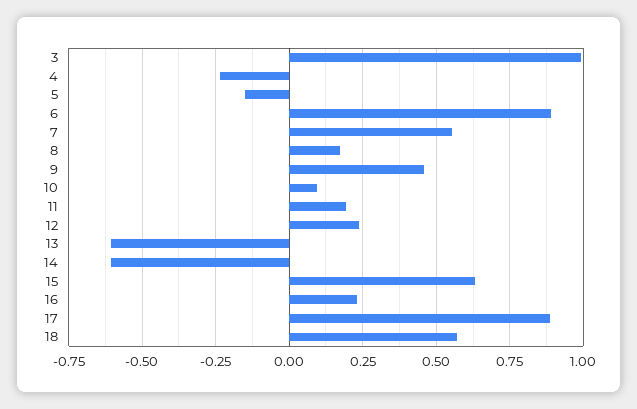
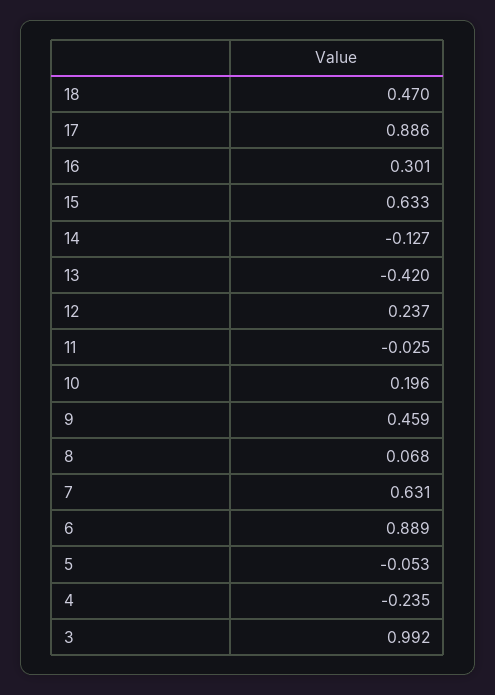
5: -0.15 -> -0.053
7: 0.55 -> 0.631
8: 0.175 -> 0.068
10: 0.1 -> 0.196
11: 0.2 -> -0.025
13: -0.6 -> -0.42
14: -0.6 -> -0.127
16: 0.225 -> 0.301
18: 0.575 -> 0.47

